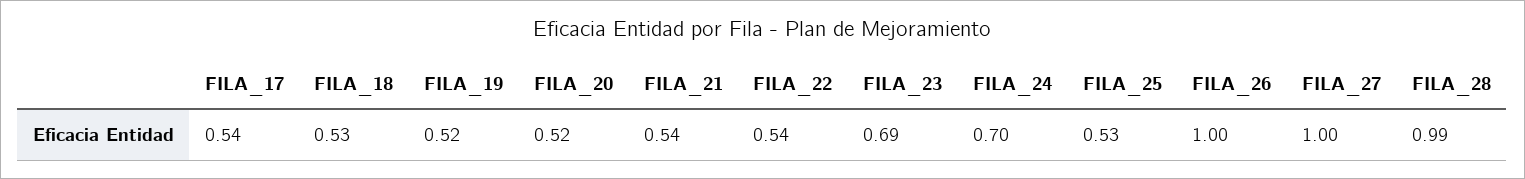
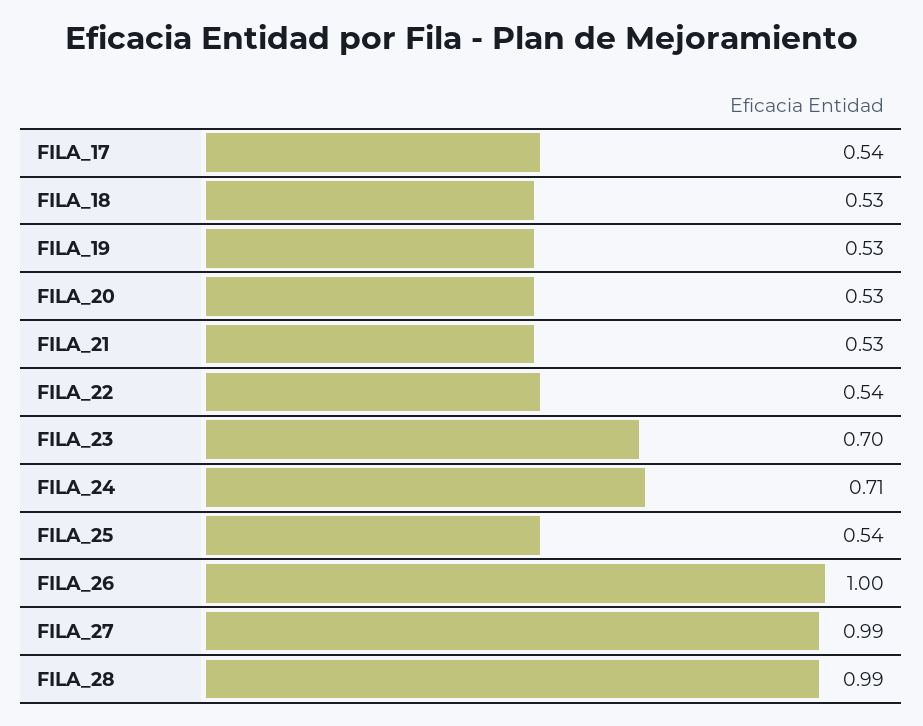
FILA_19: 0.52 -> 0.53
FILA_20: 0.52 -> 0.53
FILA_21: 0.54 -> 0.53
FILA_23: 0.69 -> 0.7
FILA_24: 0.7 -> 0.71
FILA_25: 0.53 -> 0.54
FILA_27: 1 -> 0.99

